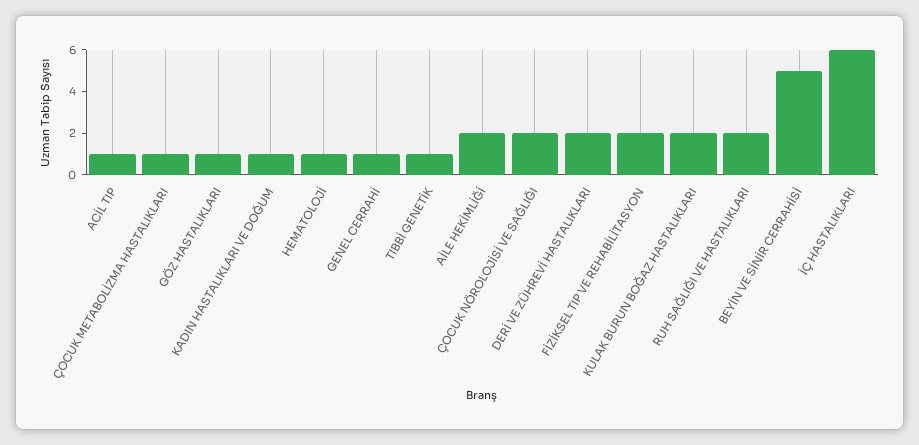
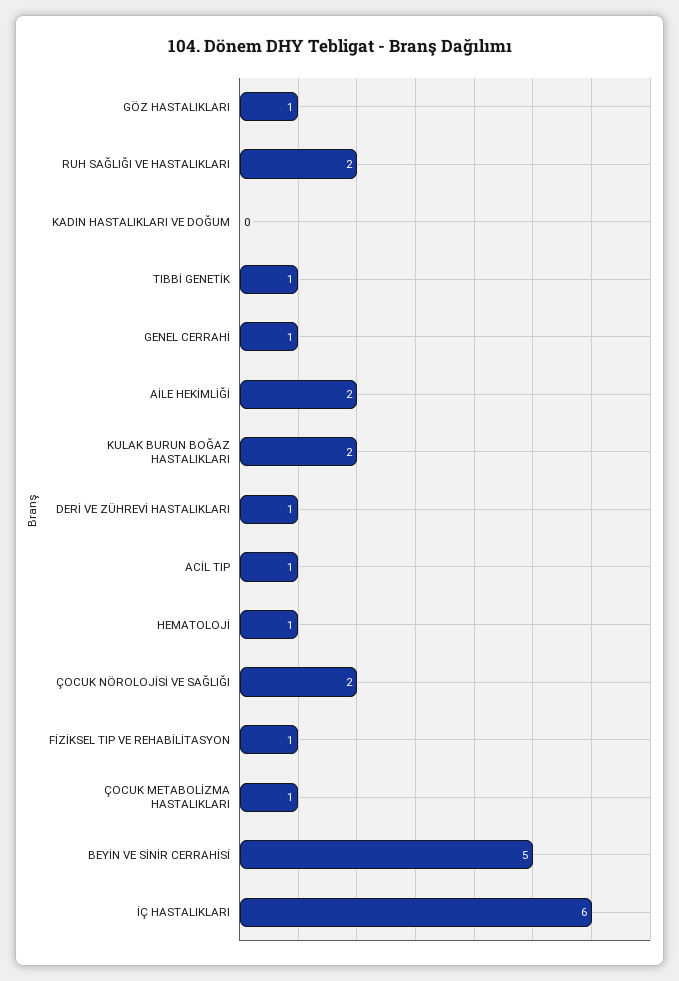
KADIN HASTALIKLARI VE DOĞUM: 1 -> 0
DERİ VE ZÜHREVİ HASTALIKLARI: 2 -> 1
FİZİKSEL TIP VE REHABİLİTASYON: 2 -> 1

